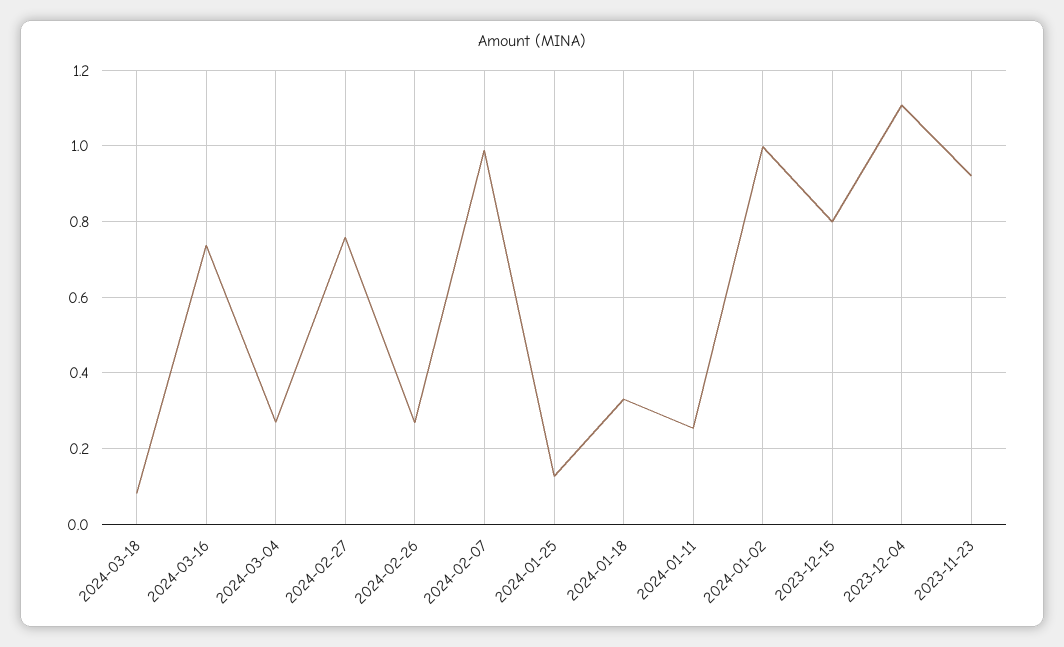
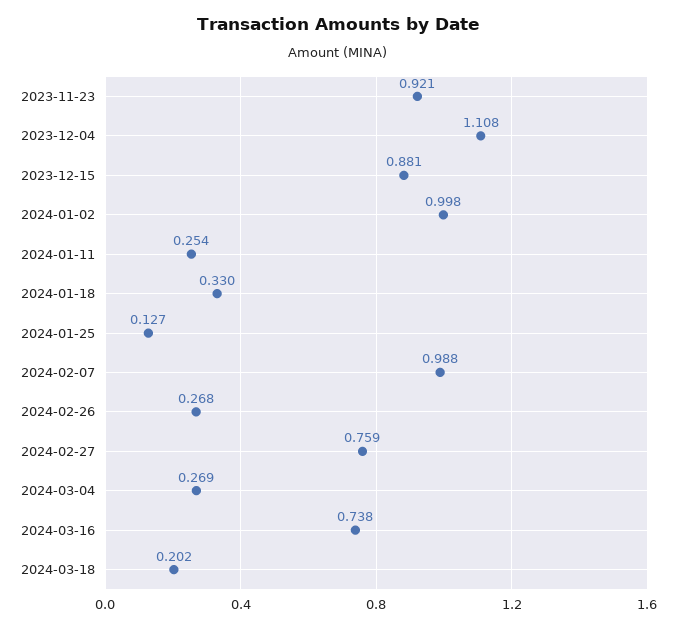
2024-03-18: 0.08 -> 0.202
2023-12-15: 0.8 -> 0.881

